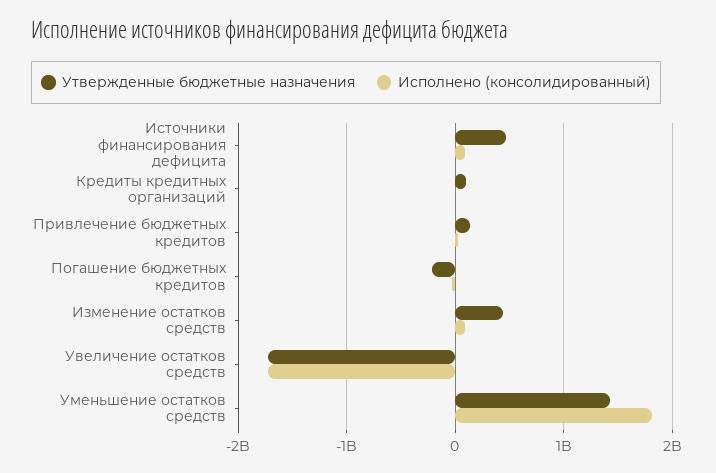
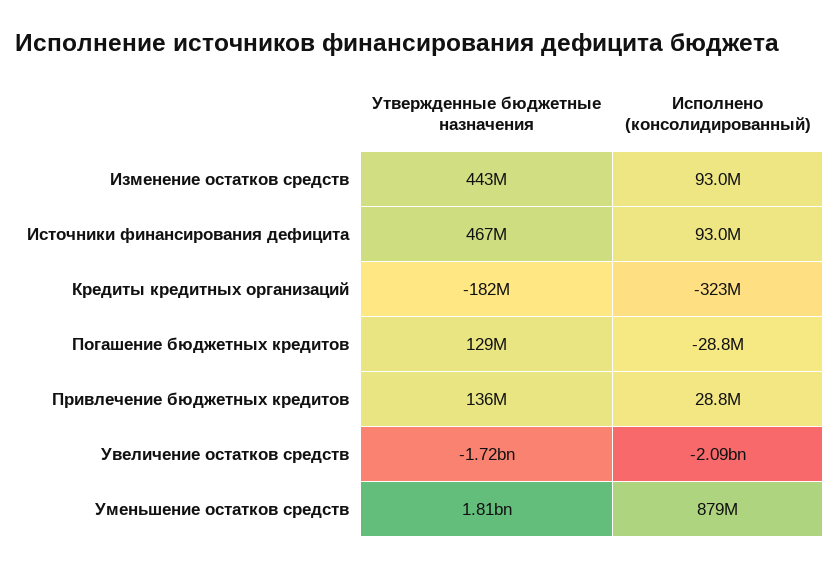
Утвержденные бюджетные назначения, Кредиты кредитных организаций: 100000000 -> -182000000
Исполнено (консолидированный), Кредиты кредитных организаций: 0 -> -323000000
Утвержденные бюджетные назначения, Погашение бюджетных кредитов: -200000000 -> 129000000
Исполнено (консолидированный), Увеличение остатков средств: -1700000000 -> -2090000000
Утвержденные бюджетные назначения, Уменьшение остатков средств: 1400000000 -> 1810000000
Исполнено (консолидированный), Уменьшение остатков средств: 1800000000 -> 879000000

